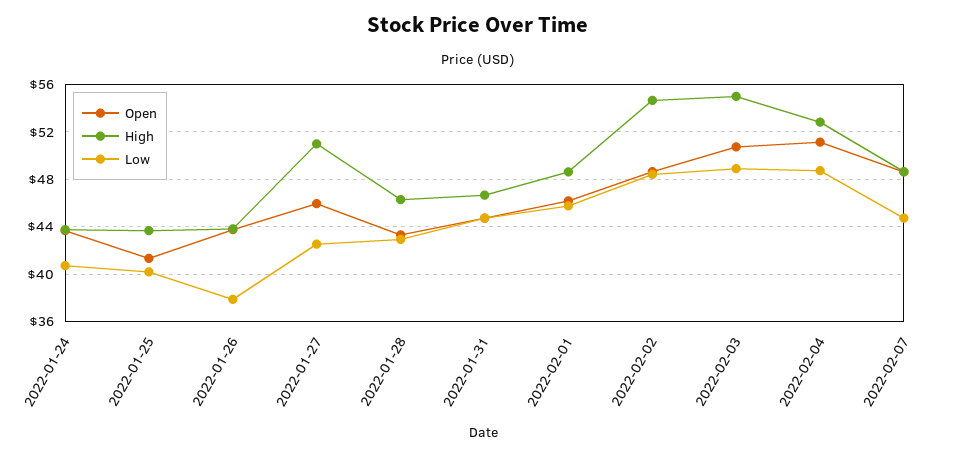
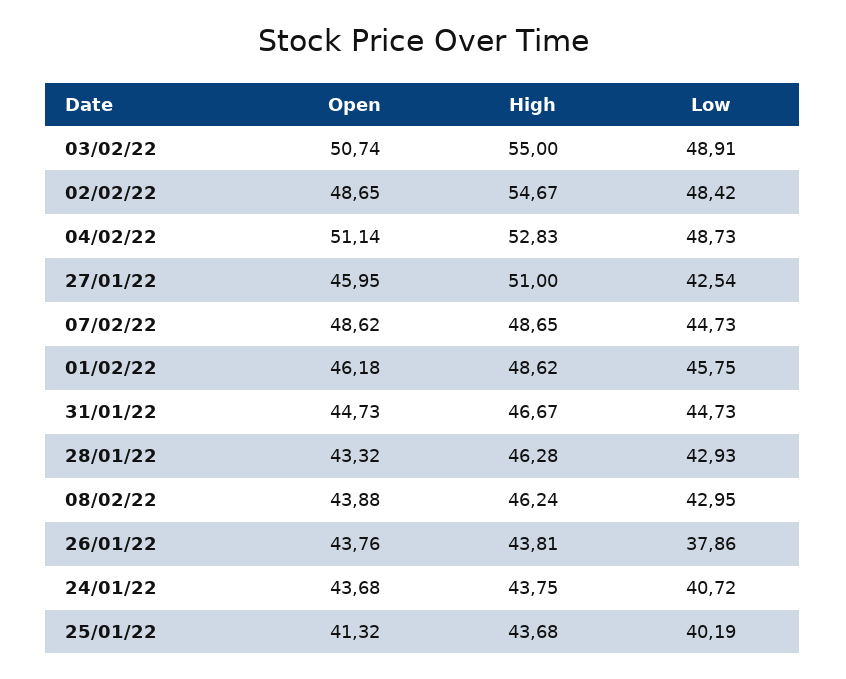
Open, 08/02/22: none -> 43.88
High, 08/02/22: none -> 46.24
Low, 08/02/22: none -> 42.95

